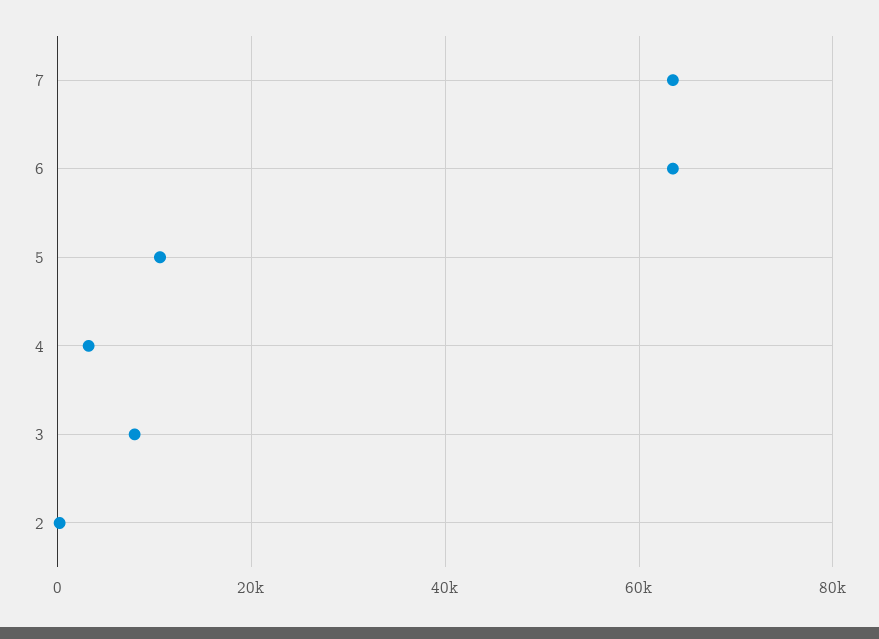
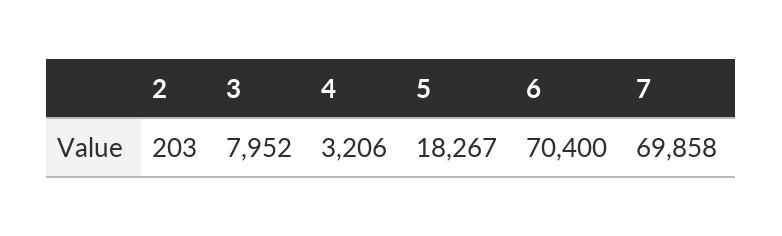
7: 64000 -> 69858
6: 64000 -> 70400
5: 10000 -> 18267

